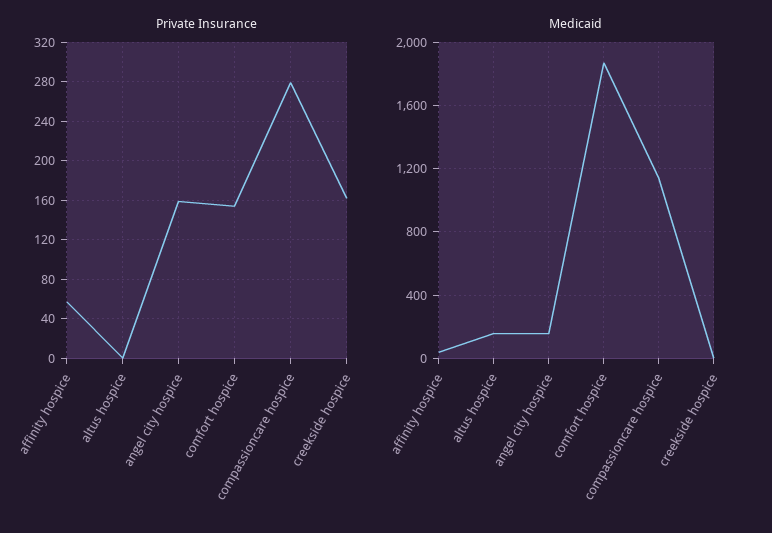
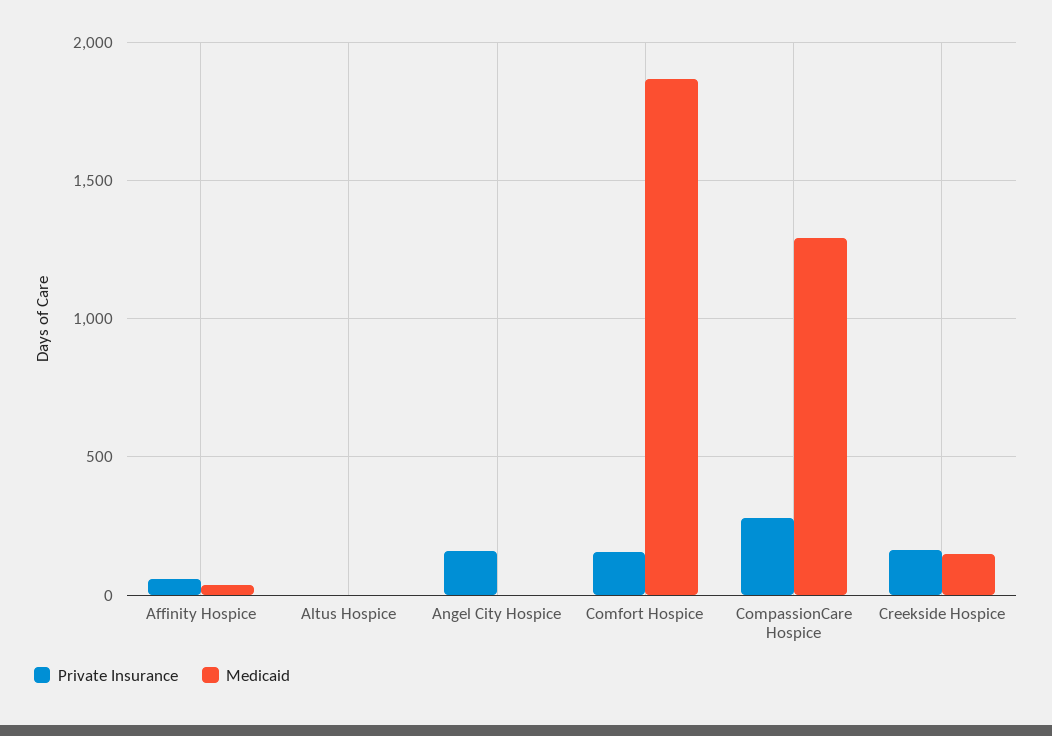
Medicaid, altus hospice: 150 -> 0
Medicaid, angel city hospice: 150 -> 0
Medicaid, compassioncare hospice: 1150 -> 1300
Medicaid, creekside hospice: 0 -> 150

